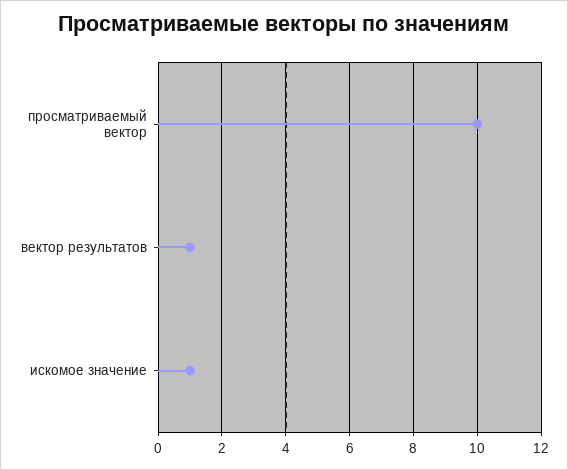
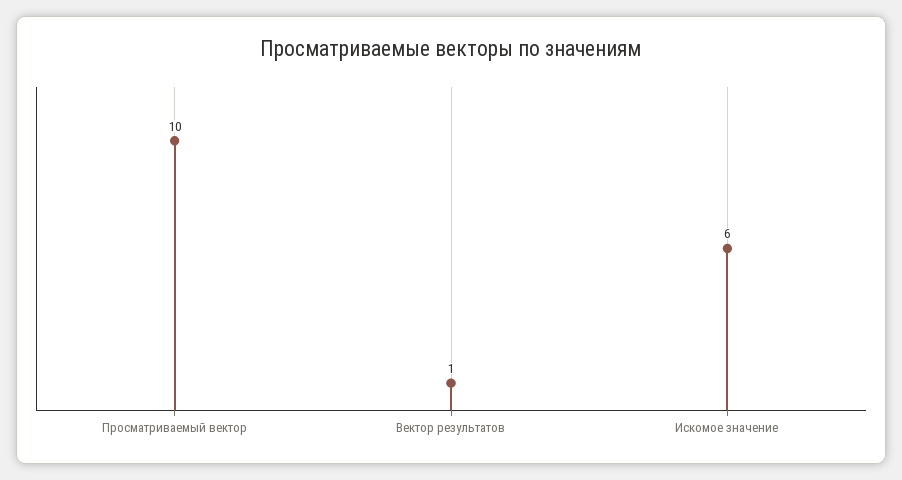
искомое значение: 1 -> 6

